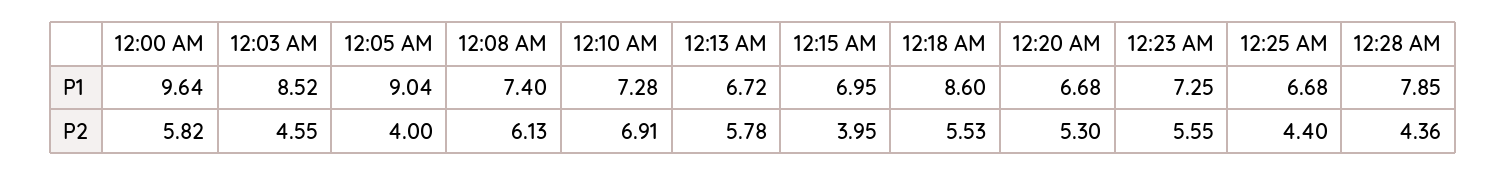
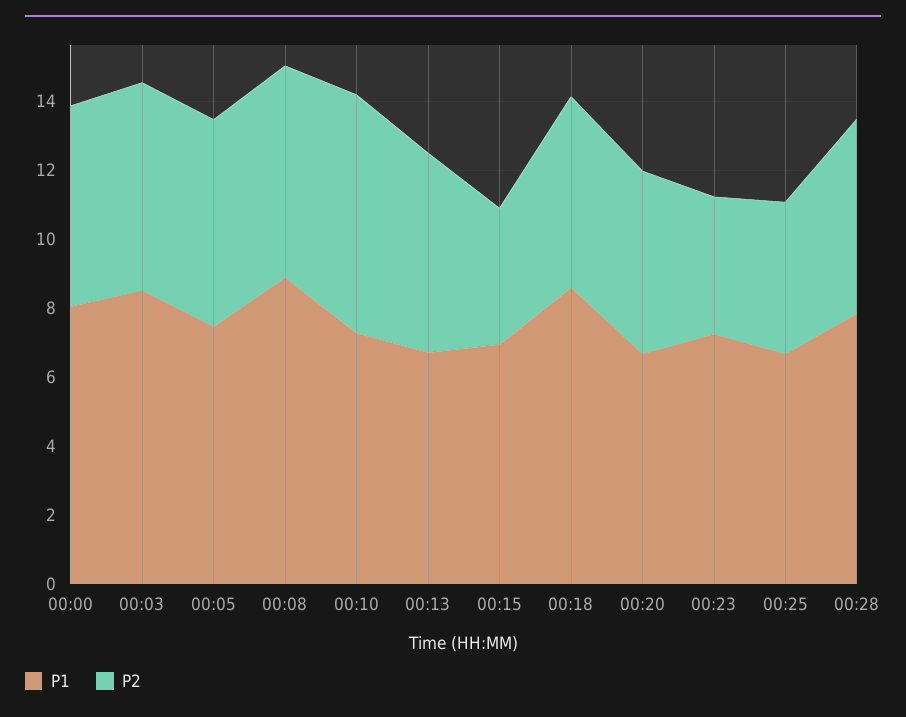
P1, 12:00 AM: 9.64 -> 8
P1, 12:05 AM: 9.04 -> 7.5
P1, 12:08 AM: 7.4 -> 9
P2, 12:03 AM: 4.55 -> 6
P2, 12:05 AM: 4 -> 6
P2, 12:23 AM: 5.55 -> 4
P2, 12:28 AM: 4.36 -> 5.5

